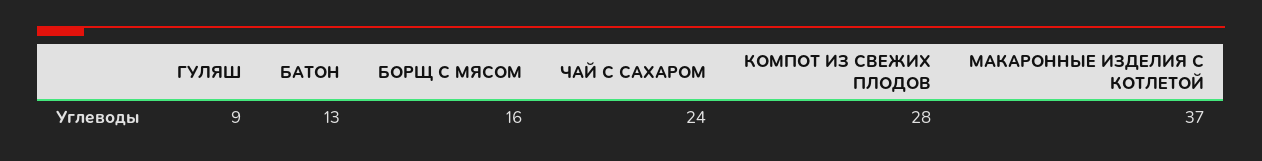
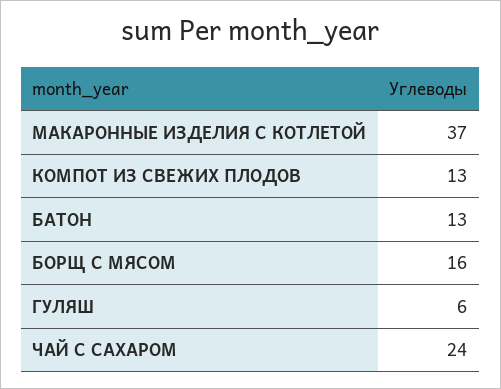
ГУЛЯШ: 9 -> 6
КОМПОТ ИЗ СВЕЖИХ ПЛОДОВ: 28 -> 13

